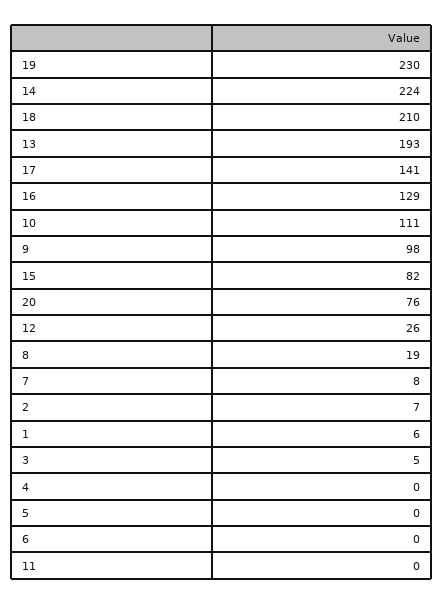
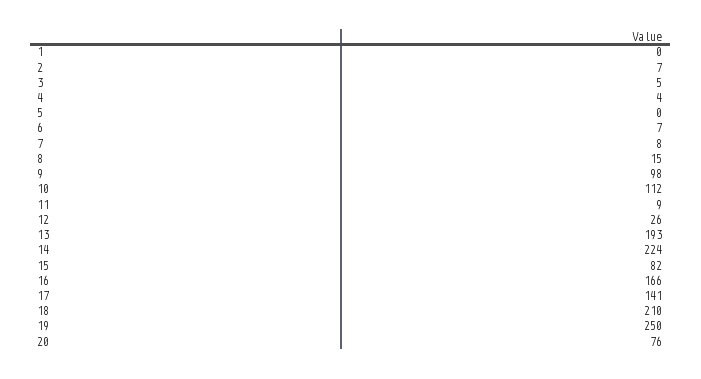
19: 230 -> 250
16: 129 -> 166
10: 111 -> 112
8: 19 -> 15
1: 6 -> 0
4: 0 -> 4
6: 0 -> 7
11: 0 -> 9

